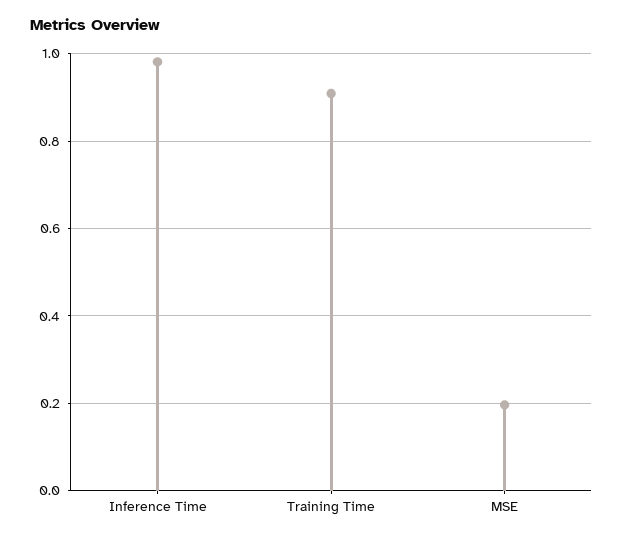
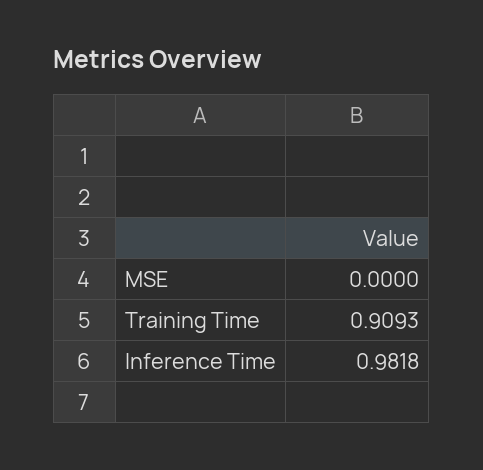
MSE: 0.2 -> 0

